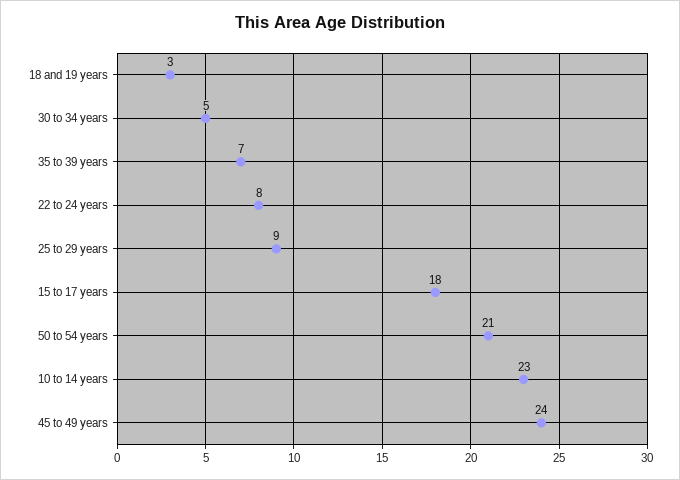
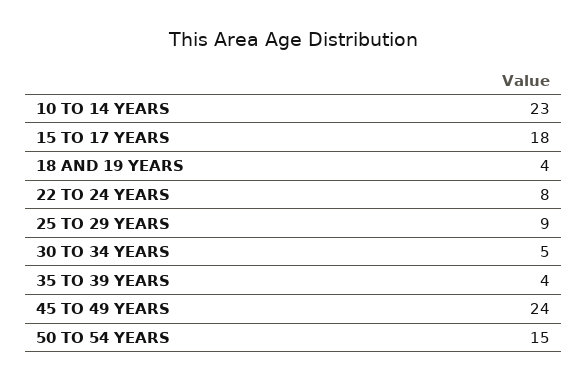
18 and 19 years: 3 -> 4
35 to 39 years: 7 -> 4
50 to 54 years: 21 -> 15

